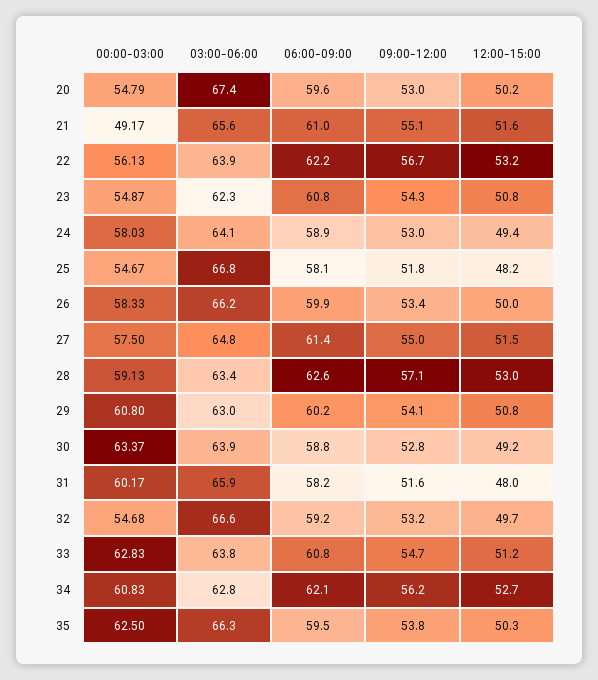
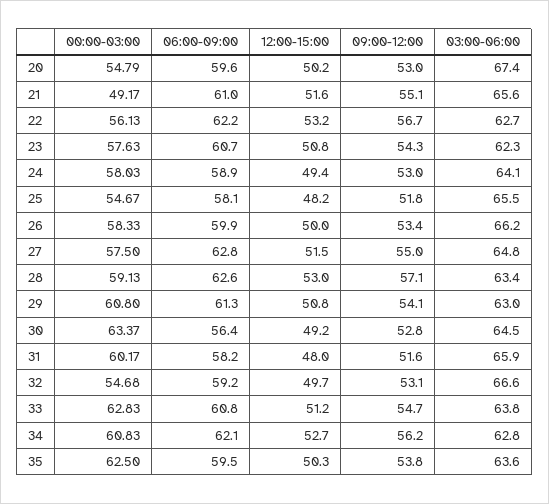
03:00-06:00, 22: 63.9 -> 62.7
00:00-03:00, 23: 54.87 -> 57.63
06:00-09:00, 23: 60.8 -> 60.7
03:00-06:00, 25: 66.8 -> 65.5
06:00-09:00, 27: 61.4 -> 62.8
06:00-09:00, 29: 60.2 -> 61.3
03:00-06:00, 30: 63.9 -> 64.5
06:00-09:00, 30: 58.8 -> 56.4
09:00-12:00, 32: 53.2 -> 53.1
03:00-06:00, 35: 66.3 -> 63.6

